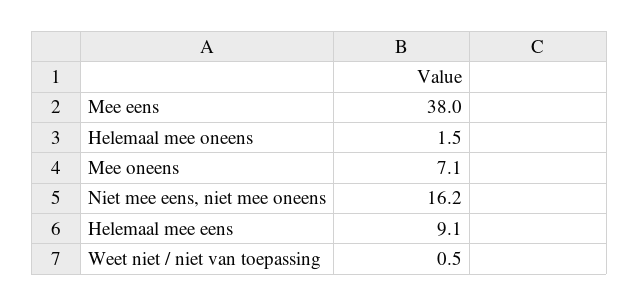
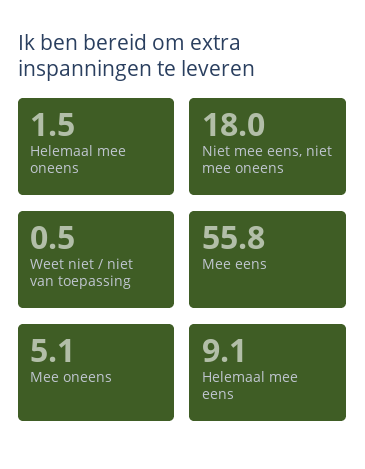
Mee eens: 38 -> 55.8
Mee oneens: 7.1 -> 5.1
Niet mee eens, niet mee oneens: 16.2 -> 18

